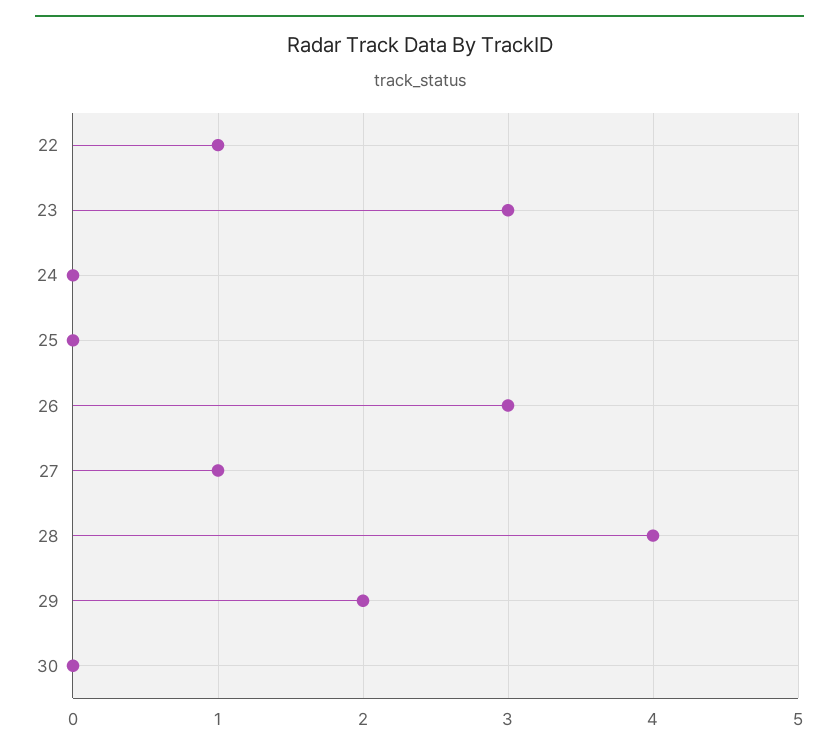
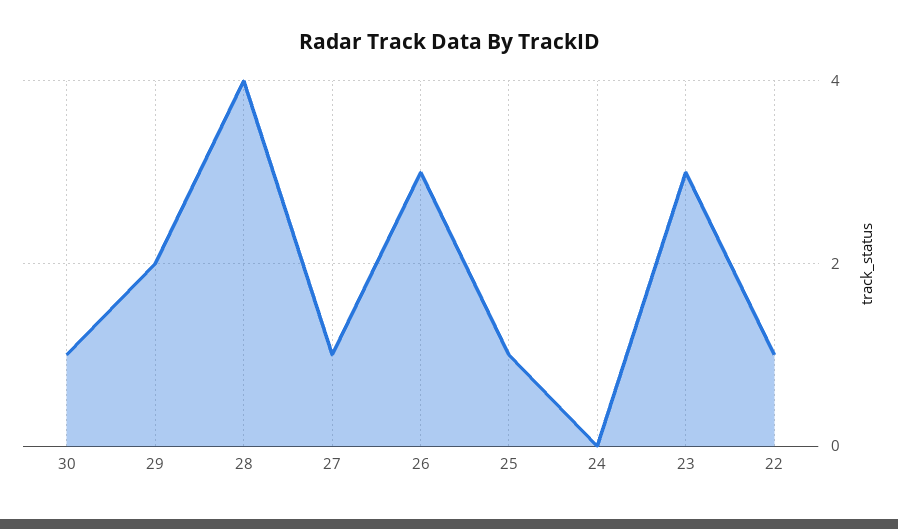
25: 0 -> 1
30: 0 -> 1

